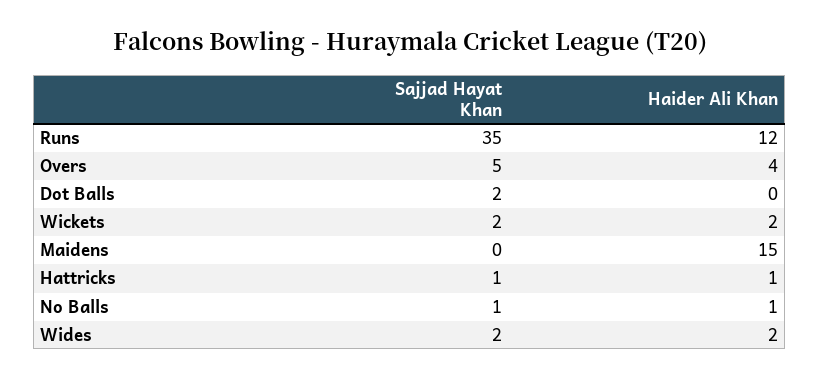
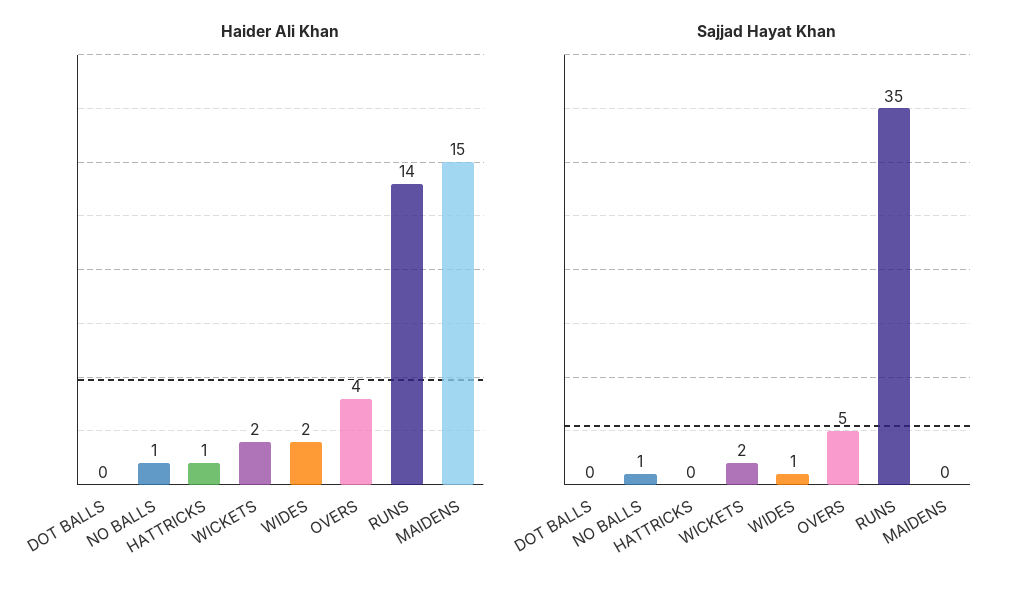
Haider Ali Khan, Runs: 12 -> 14
Sajjad Hayat Khan, Dot Balls: 2 -> 0
Sajjad Hayat Khan, Hattricks: 1 -> 0
Sajjad Hayat Khan, Wides: 2 -> 1

